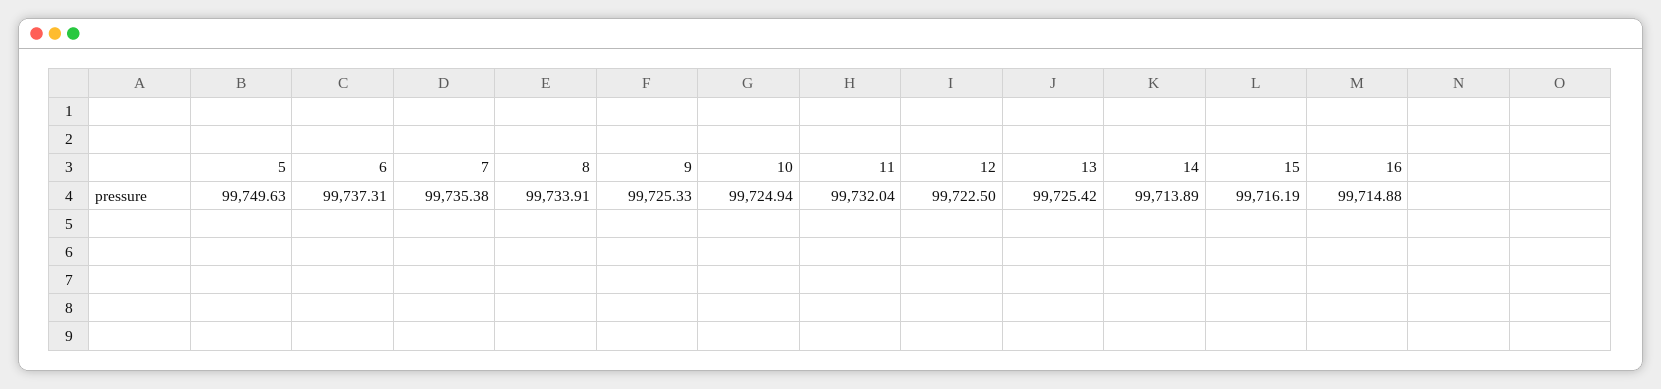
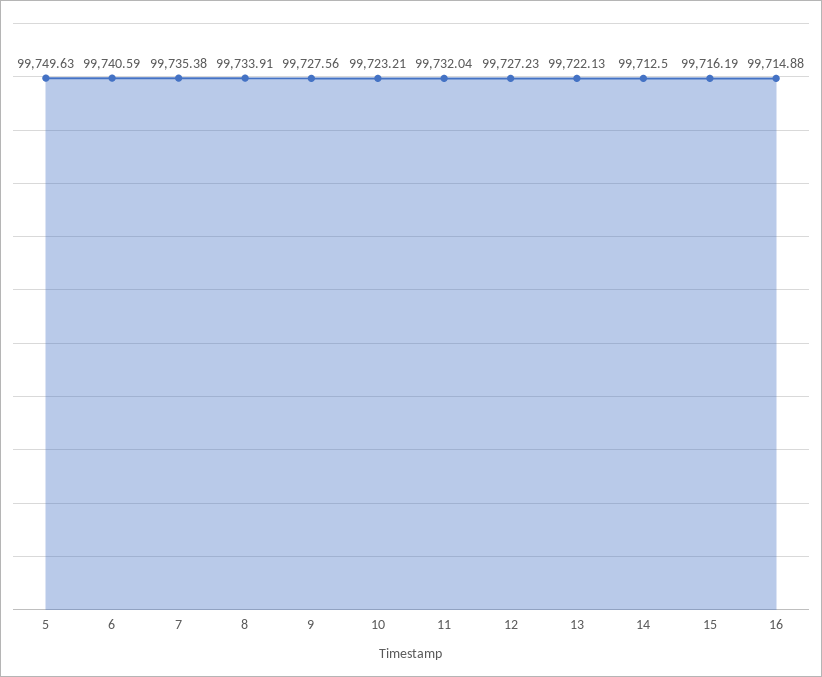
6: 99737.31 -> 99740.59
9: 99725.33 -> 99727.56
10: 99724.94 -> 99723.21
12: 99722.5 -> 99727.23
13: 99725.42 -> 99722.13
14: 99713.89 -> 99712.5

